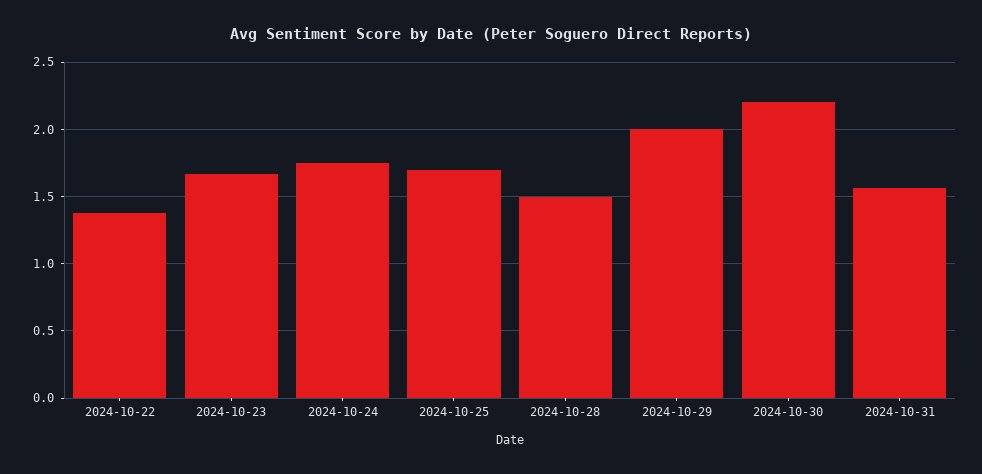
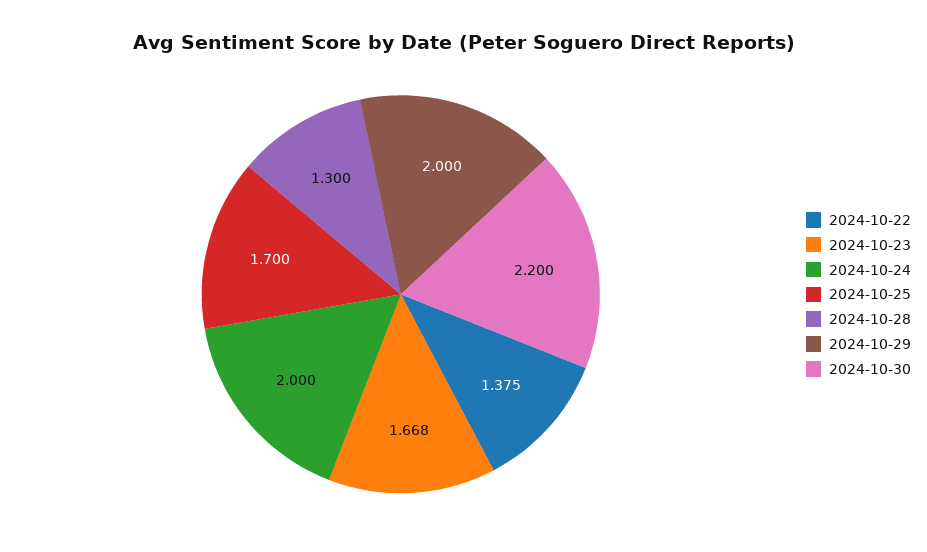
2024-10-24: 1.75 -> 2
2024-10-28: 1.5 -> 1.3
2024-10-31: 1.55 -> none

